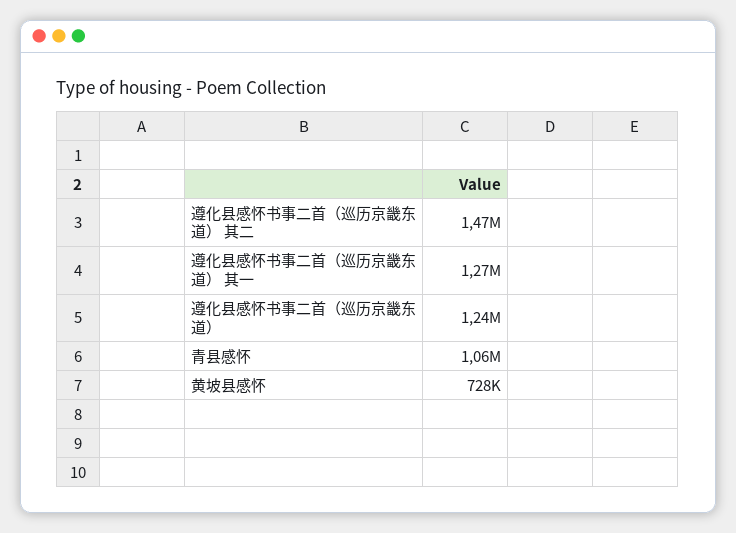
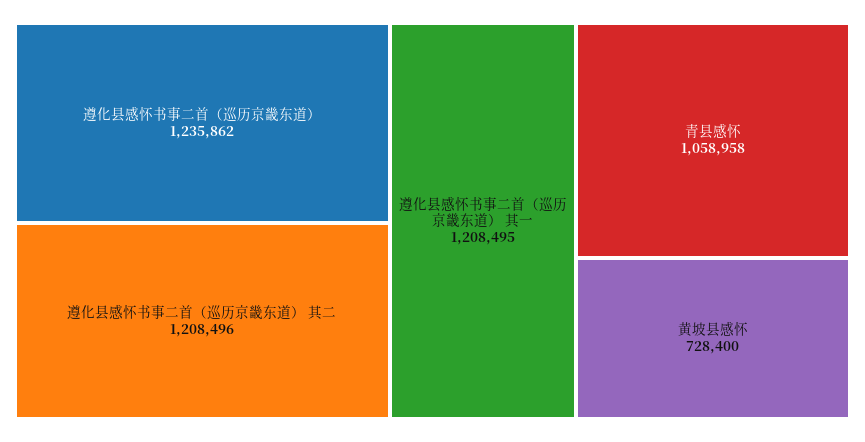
遵化县感怀书事二首（巡历京畿东道） 其二: 1470000 -> 1208496
遵化县感怀书事二首（巡历京畿东道） 其一: 1270000 -> 1208495

